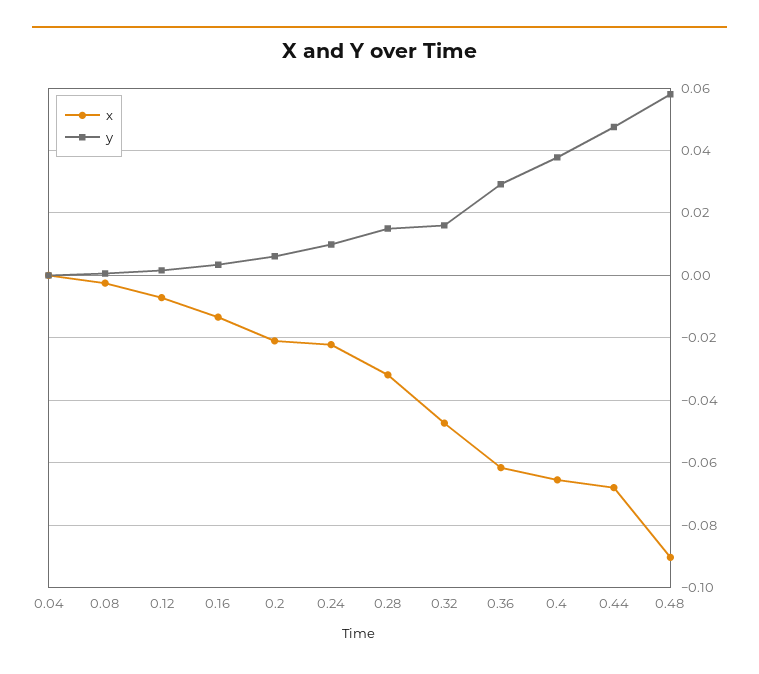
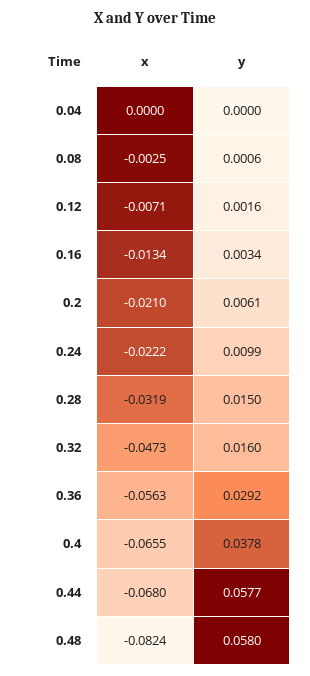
x, 0.36: -0.062 -> -0.0563
y, 0.44: 0.048 -> 0.0577
x, 0.48: -0.09 -> -0.0824

